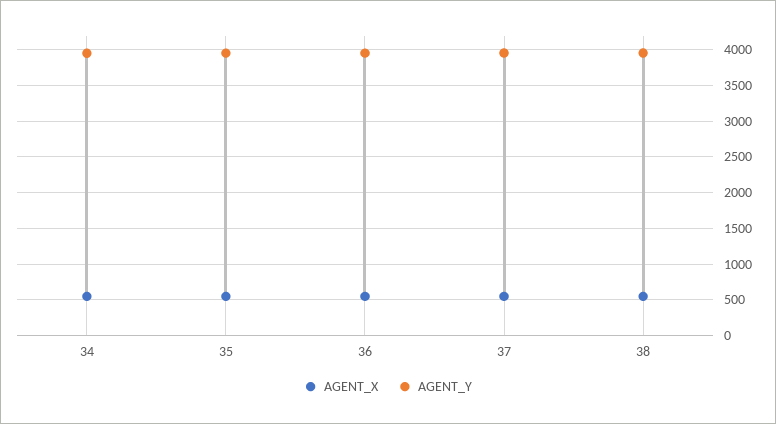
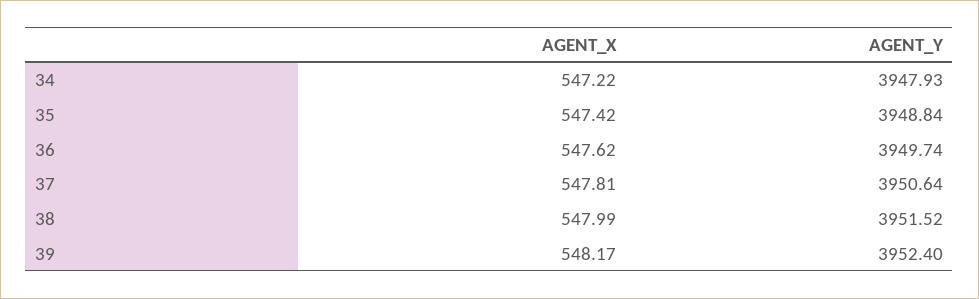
AGENT_X, 39: none -> 548.17
AGENT_Y, 39: none -> 3952.4

